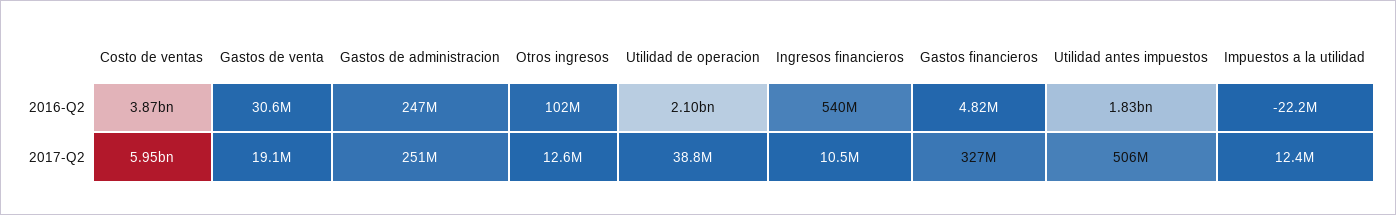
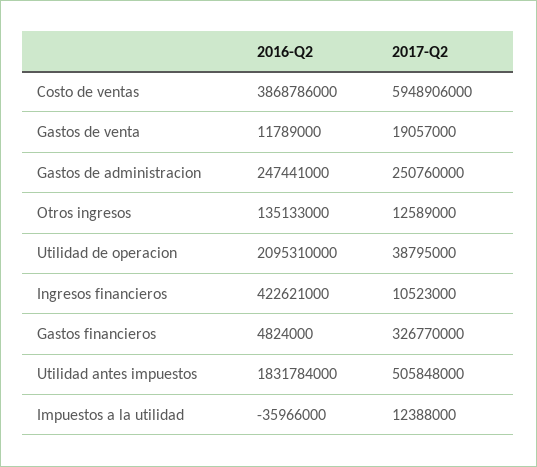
Gastos de venta, 2016-Q2: 30600000 -> 11789000
Otros ingresos, 2016-Q2: 102000000 -> 135133000
Ingresos financieros, 2016-Q2: 540000000 -> 422621000
Impuestos a la utilidad, 2016-Q2: -22200000 -> -35966000

